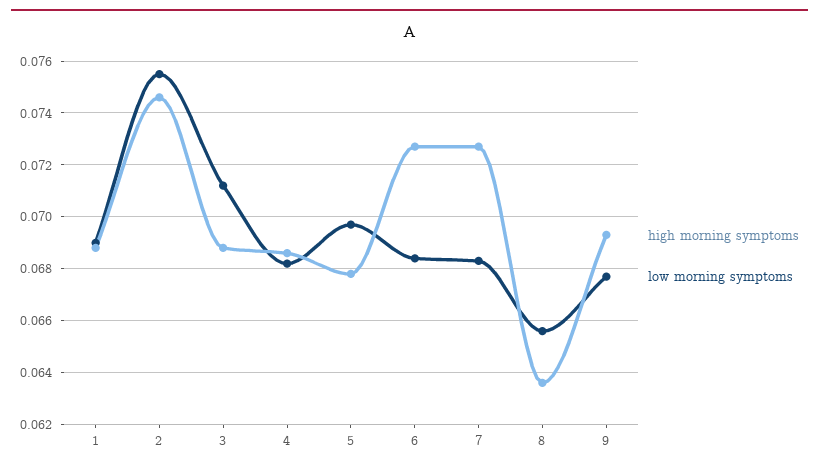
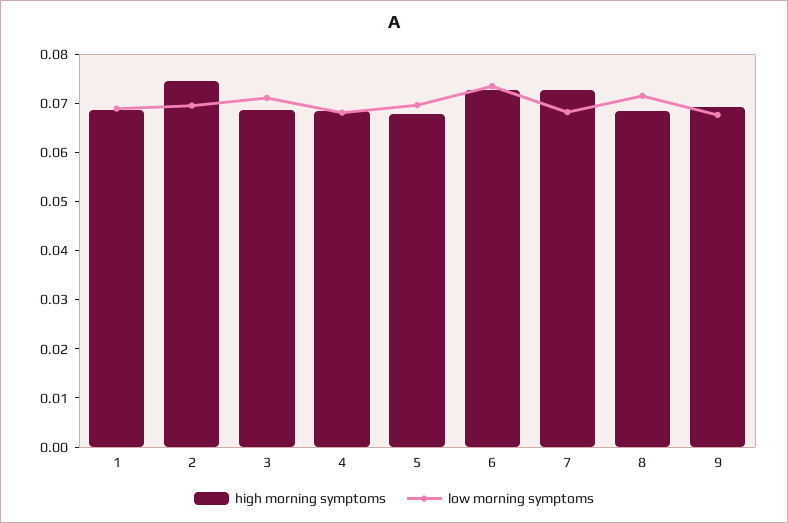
low morning symptoms, 2: 0.0755 -> 0.07
low morning symptoms, 6: 0.0685 -> 0.074
high morning symptoms, 8: 0.0635 -> 0.068
low morning symptoms, 8: 0.0655 -> 0.072

